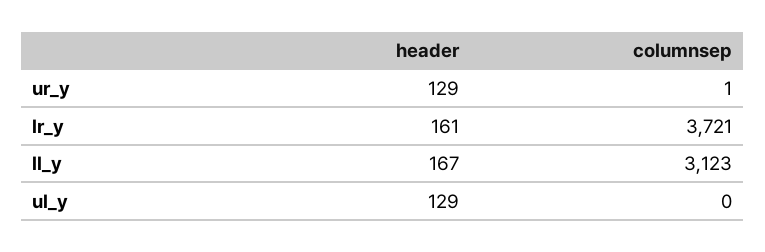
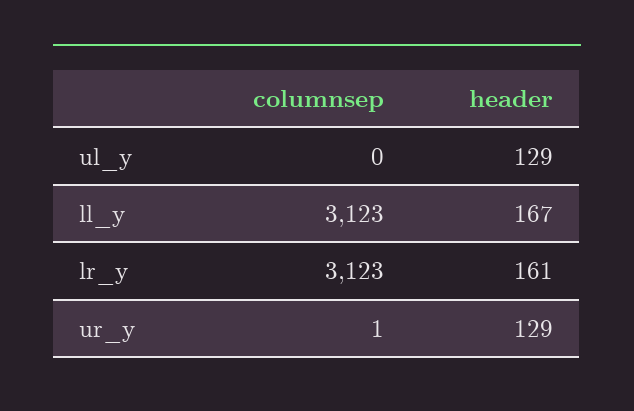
columnsep, lr_y: 3721 -> 3123

